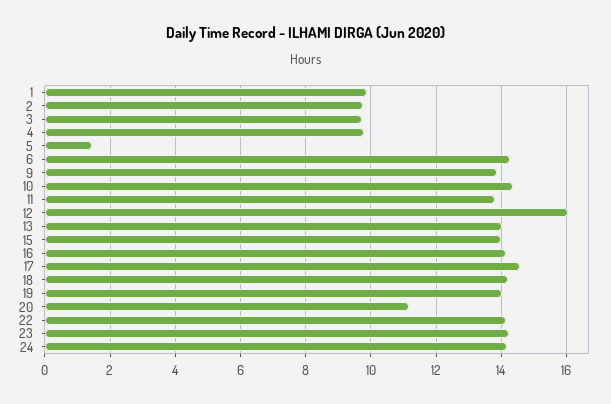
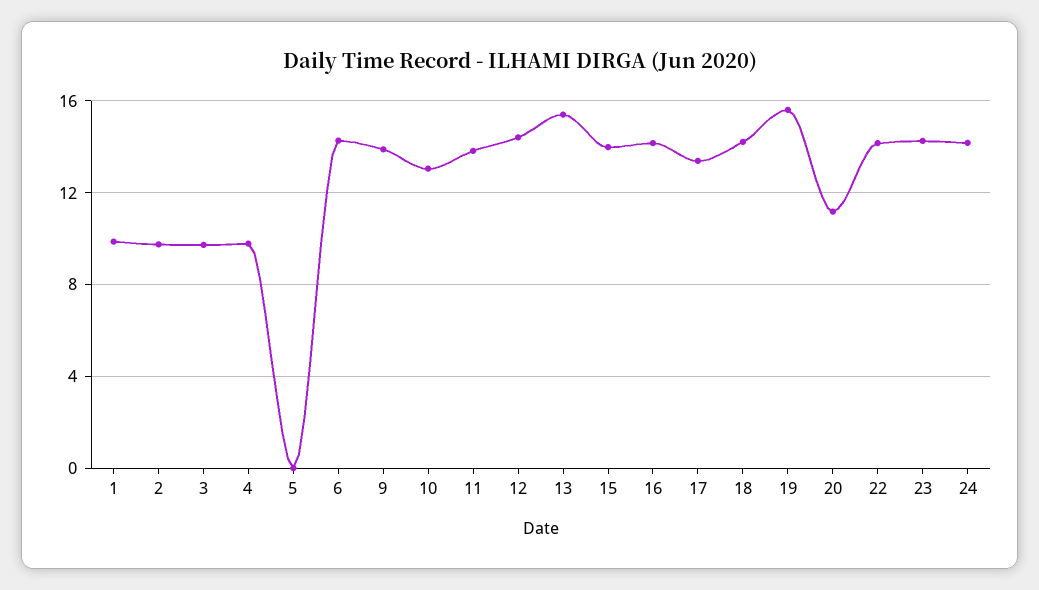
5: 1.4 -> 0
10: 14.4 -> 13
12: 16 -> 14.5
13: 14 -> 15.5
17: 14.6 -> 13.5
19: 14 -> 15.5

